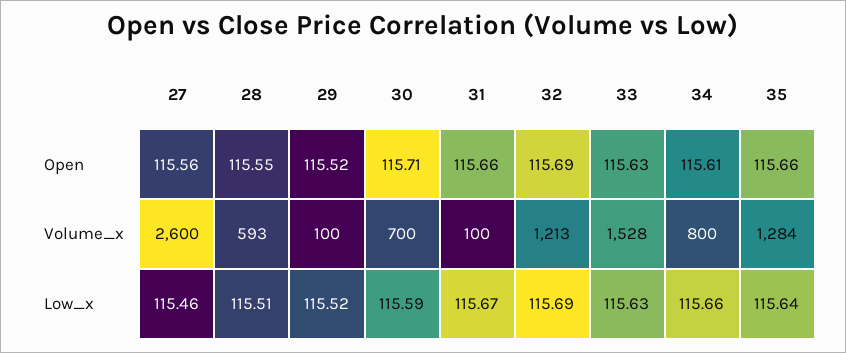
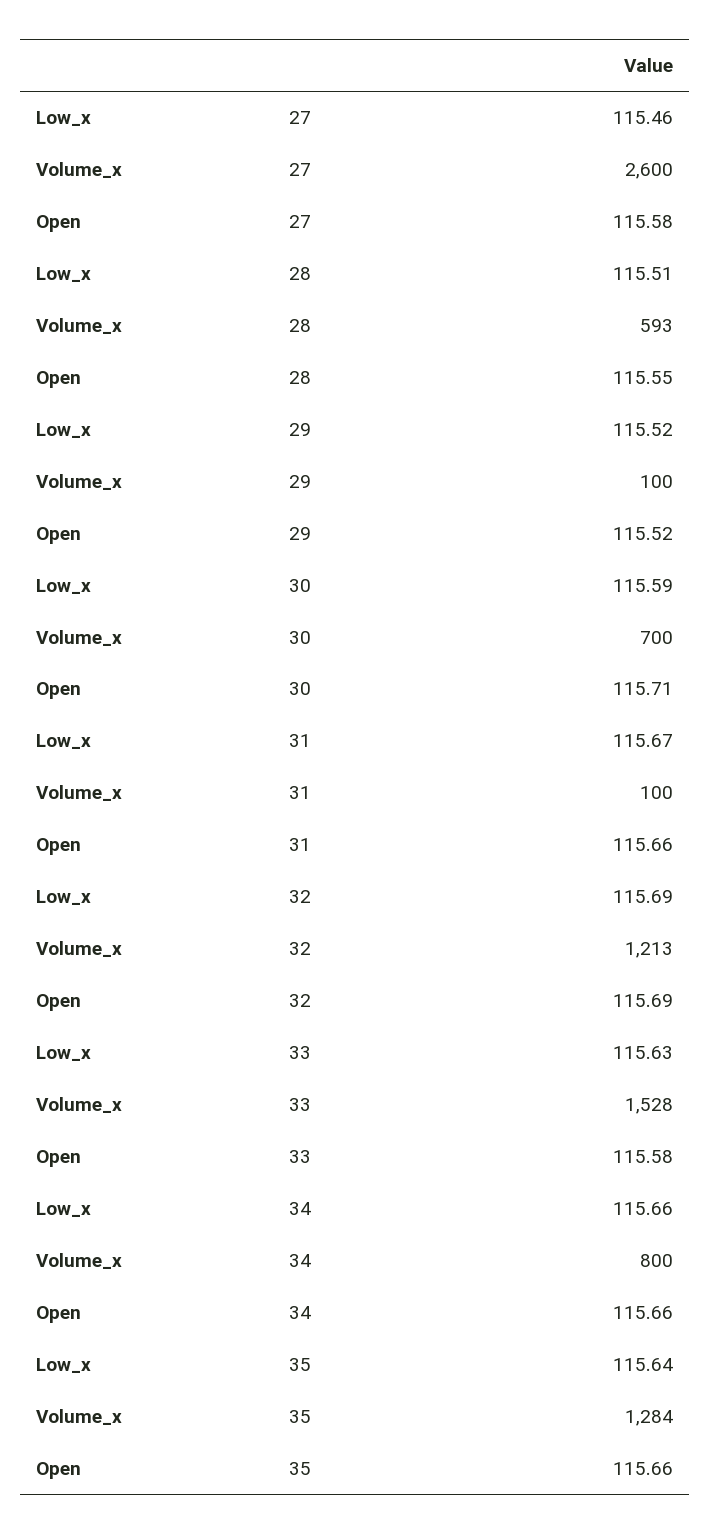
27, Open: 115.56 -> 115.58
33, Open: 115.63 -> 115.58
34, Open: 115.61 -> 115.66

